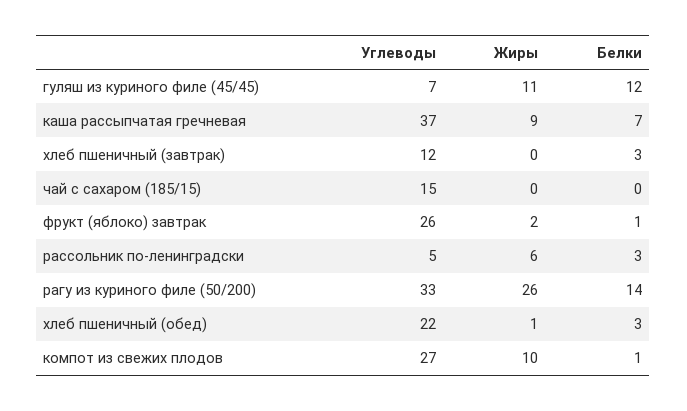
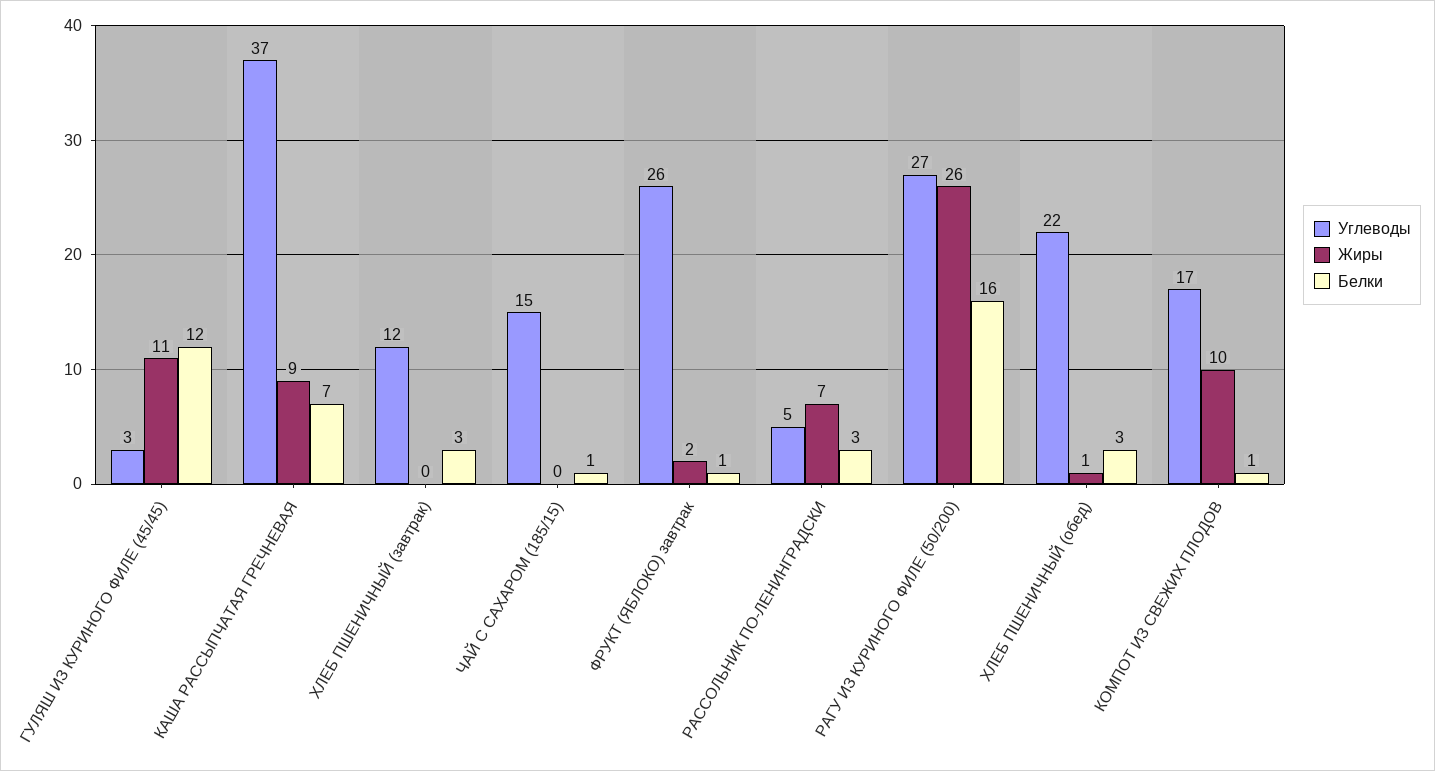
Углеводы, гуляш из куриного филе (45/45): 7 -> 3
Белки, чай с сахаром (185/15): 0 -> 1
Жиры, рассольник по-ленинградски: 6 -> 7
Углеводы, рагу из куриного филе (50/200): 33 -> 27
Белки, рагу из куриного филе (50/200): 14 -> 16
Углеводы, компот из свежих плодов: 27 -> 17

